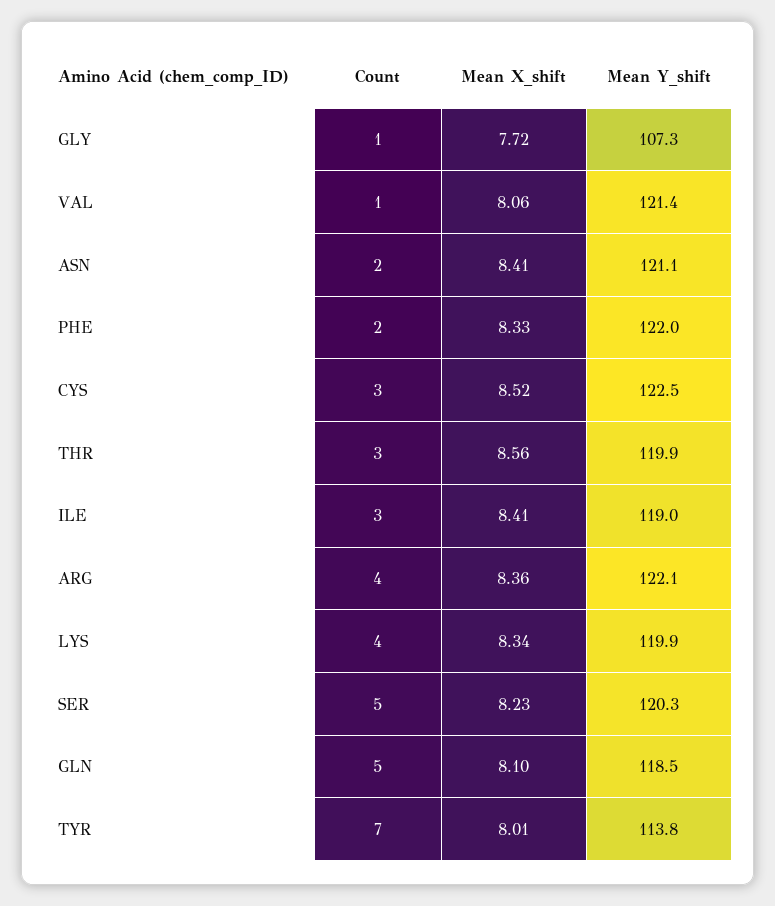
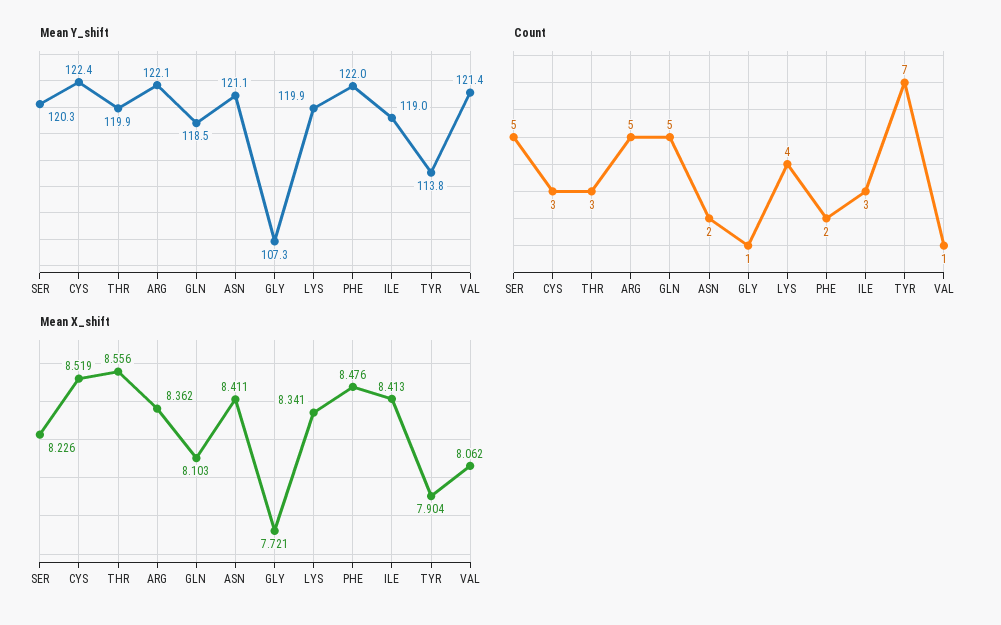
Mean X_shift, PHE: 8.33 -> 8.476
Mean Y_shift, CYS: 122.5 -> 122.4
Count, ARG: 4 -> 5
Mean X_shift, TYR: 8.01 -> 7.904

